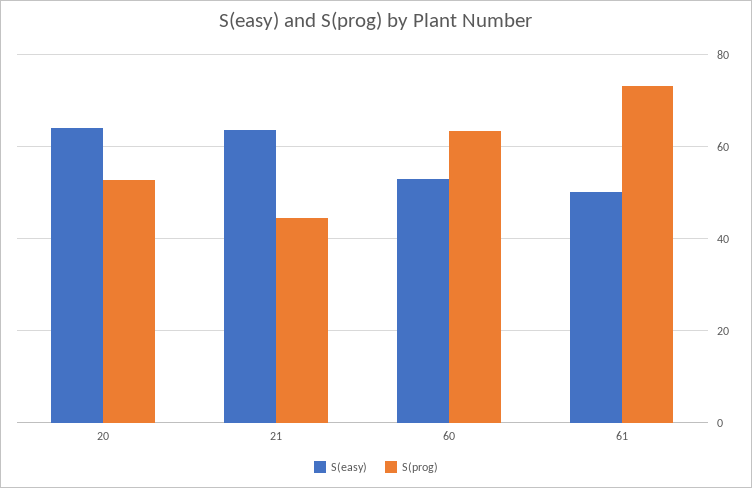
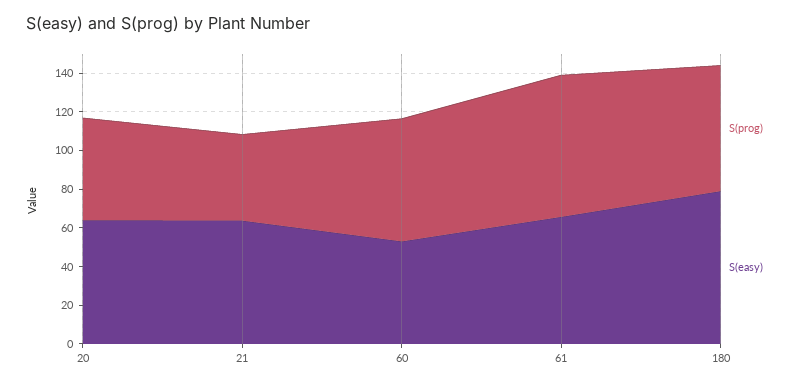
S(easy), 61: 50 -> 65
S(prog), 180: none -> 65
S(easy), 180: none -> 80

